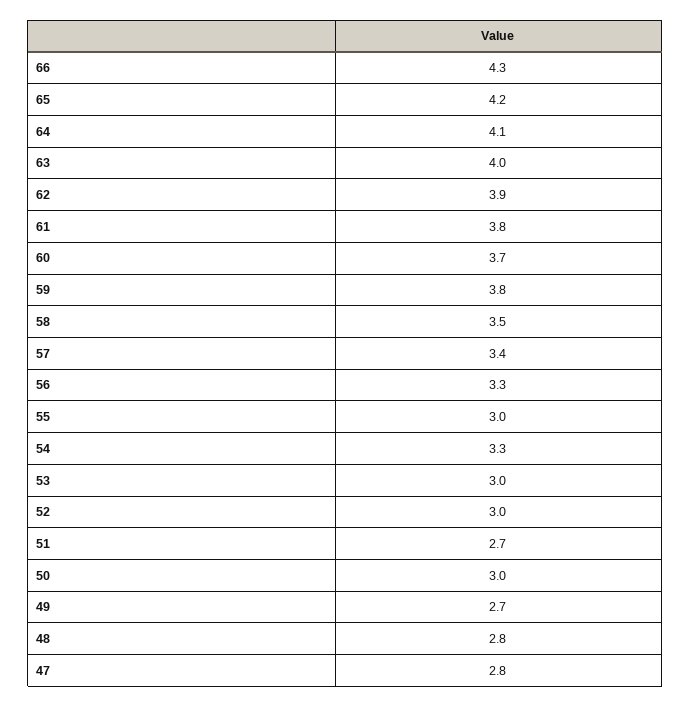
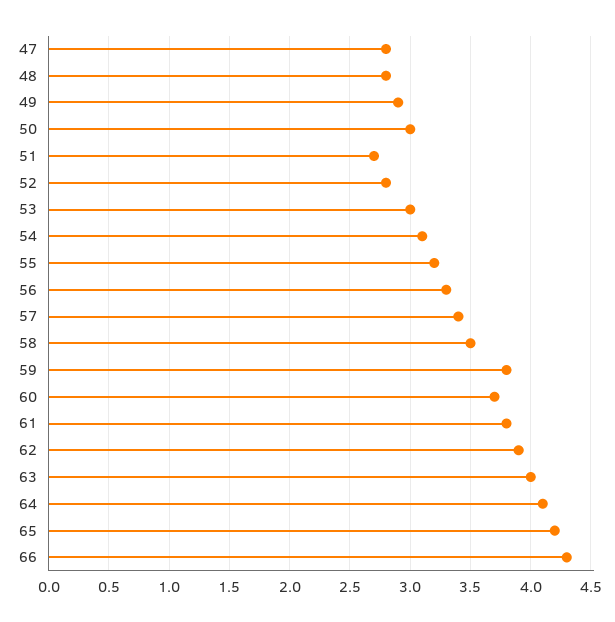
55: 3 -> 3.2
54: 3.3 -> 3.1
52: 3 -> 2.8
49: 2.7 -> 2.9

